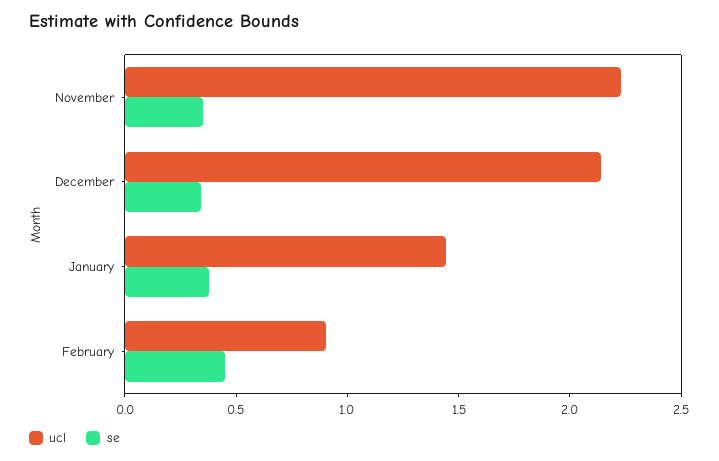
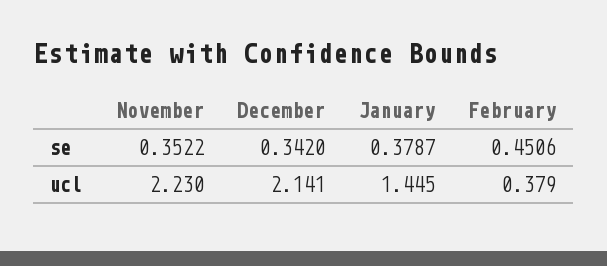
ucl, February: 0.9 -> 0.379

